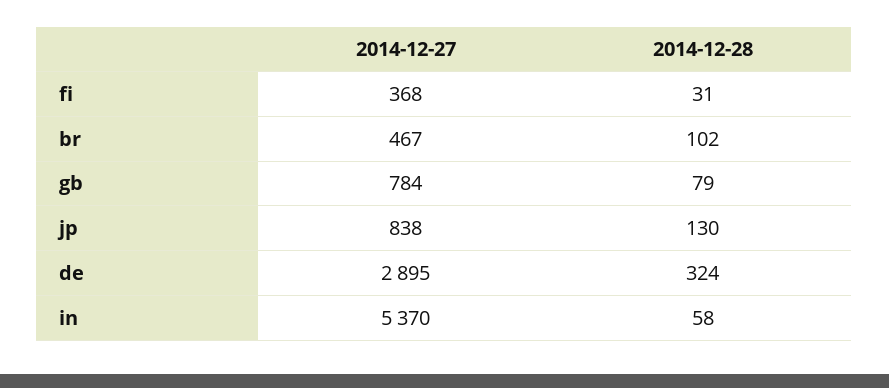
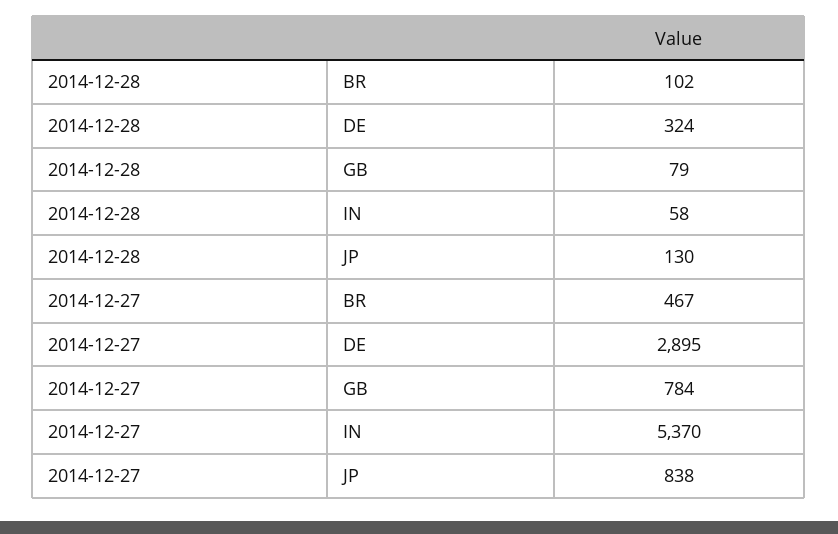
2014-12-27, fi: 368 -> none
2014-12-28, fi: 31 -> none

